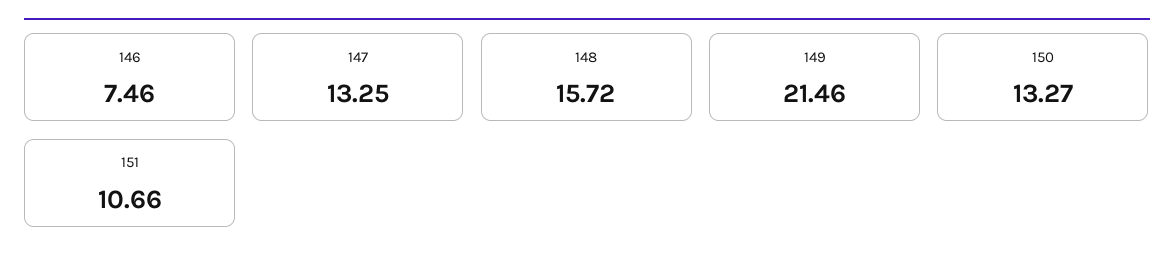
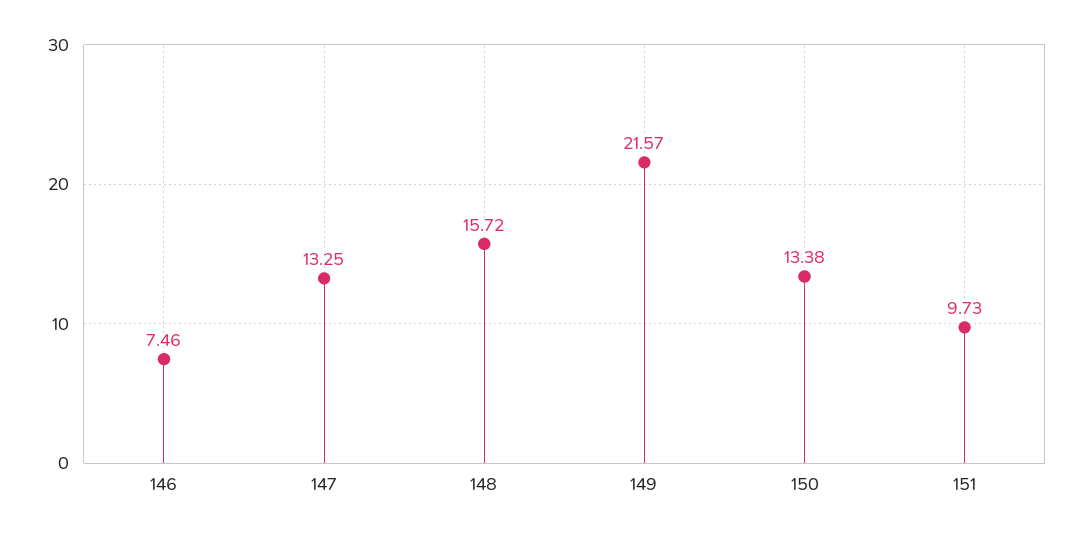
149: 21.46 -> 21.57
150: 13.27 -> 13.38
151: 10.66 -> 9.73

